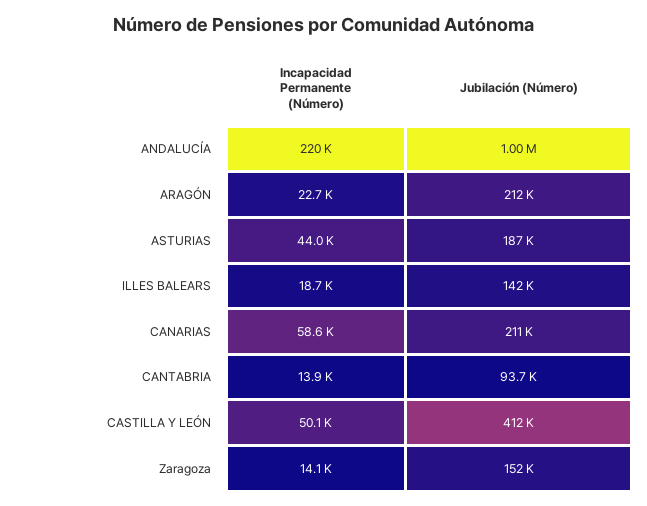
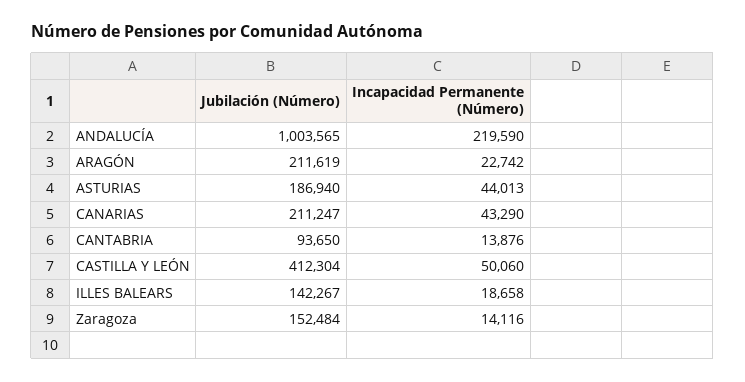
Incapacidad Permanente (Número), CANARIAS: 58600 -> 43290

